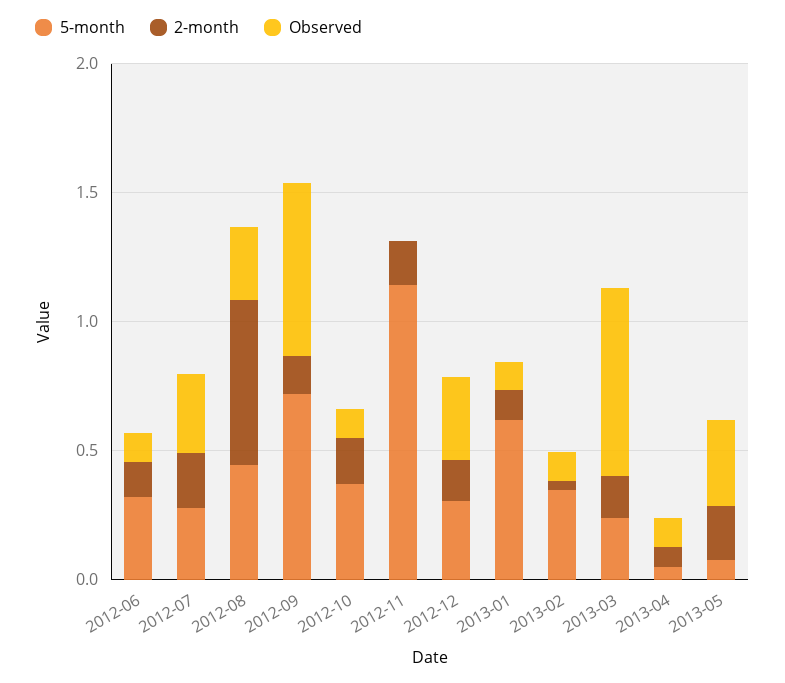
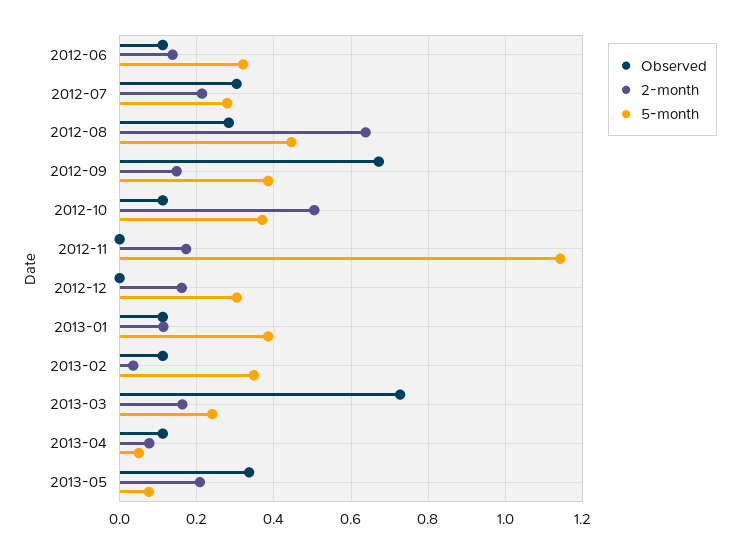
5-month, 2012-09: 0.7 -> 0.38
2-month, 2012-10: 0.2 -> 0.5
Observed, 2012-12: 0.3 -> 0
5-month, 2013-01: 0.6 -> 0.38

